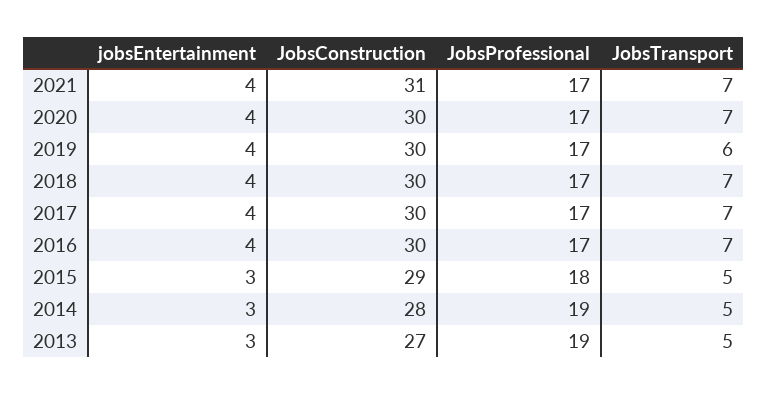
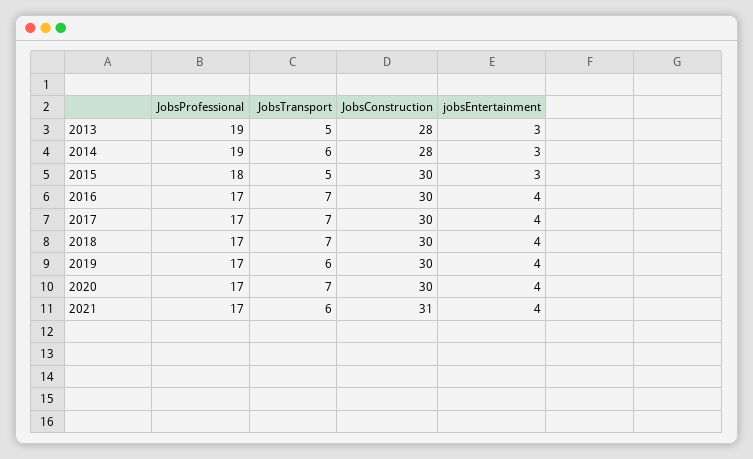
JobsTransport, 2021: 7 -> 6
JobsConstruction, 2015: 29 -> 30
JobsTransport, 2014: 5 -> 6
JobsConstruction, 2013: 27 -> 28

